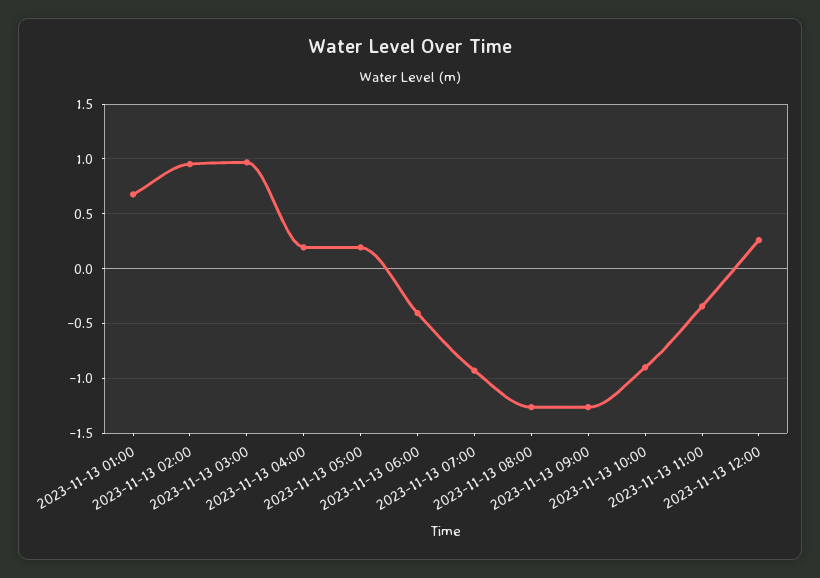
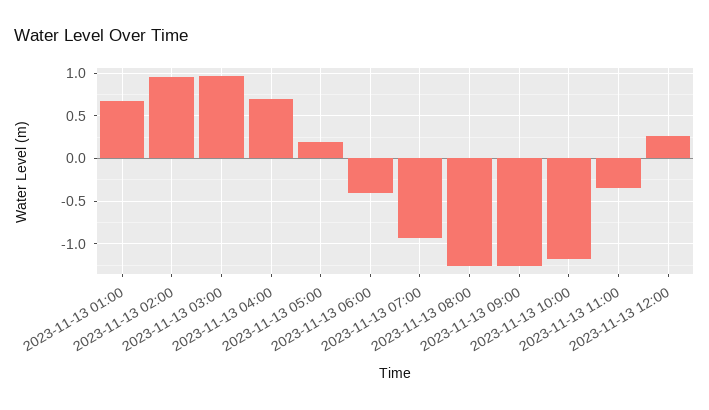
2023-11-13 04:00: 0.2 -> 0.7
2023-11-13 10:00: -0.9 -> -1.2

